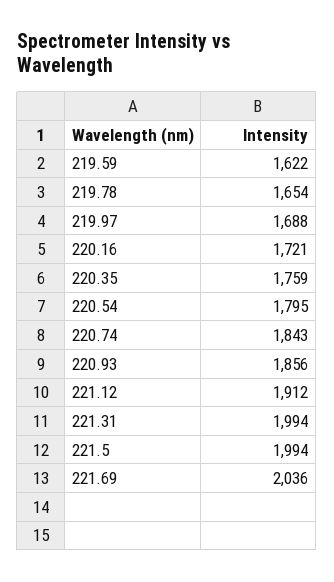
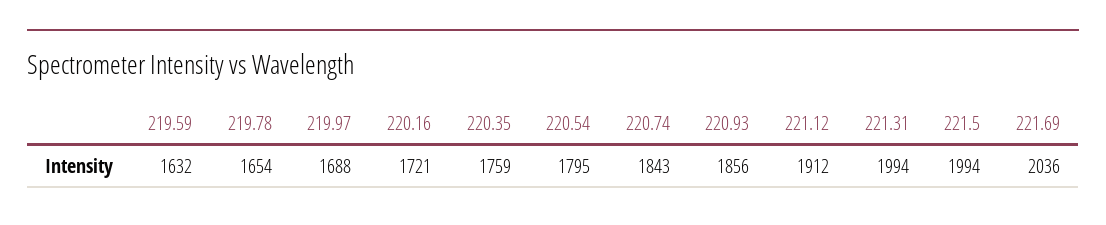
219.59: 1622 -> 1632

